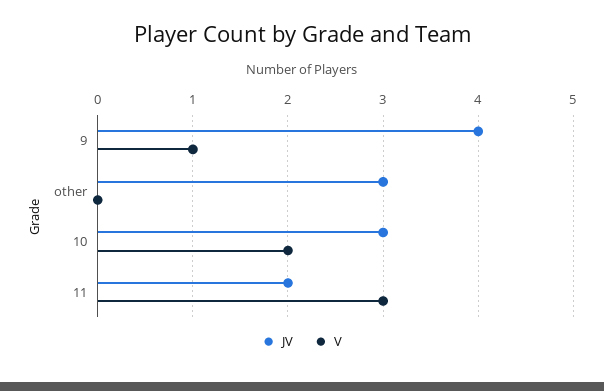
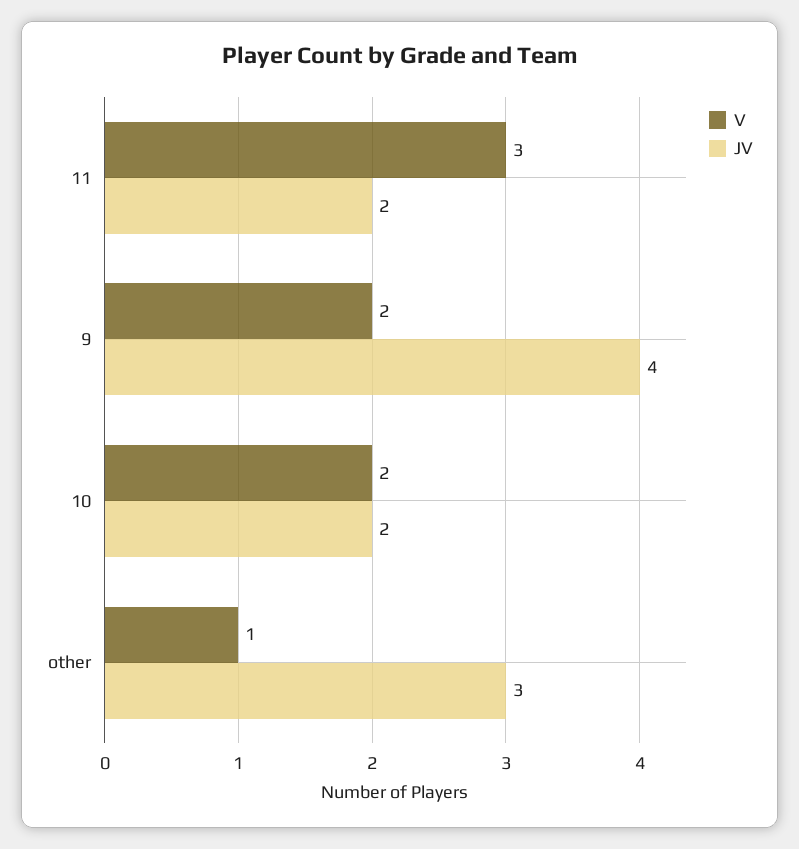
V, 9: 1 -> 2
V, other: 0 -> 1
JV, 10: 3 -> 2

